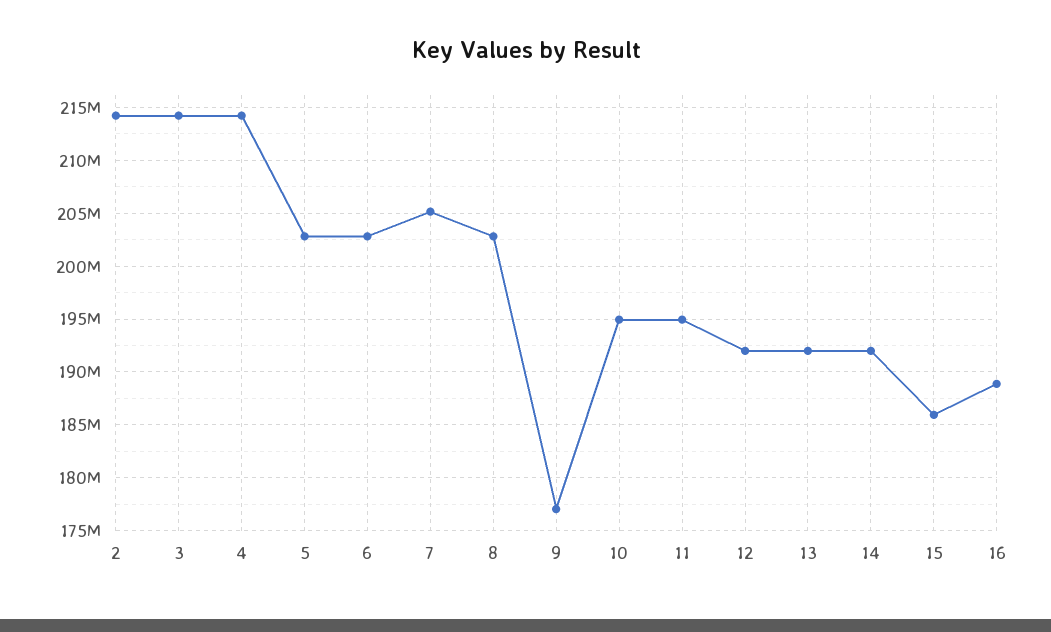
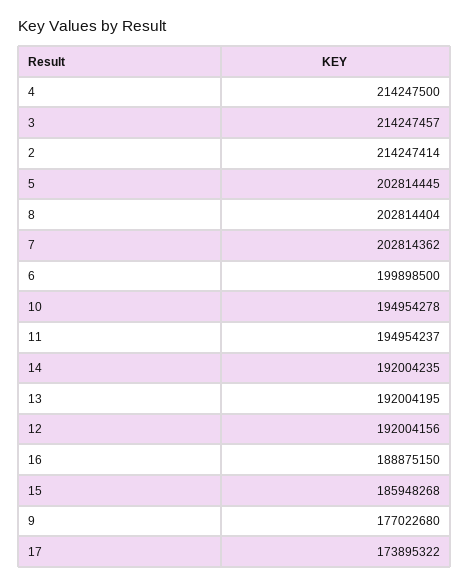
6: 203000000 -> 199898500
7: 205000000 -> 202814362
17: none -> 173895322

